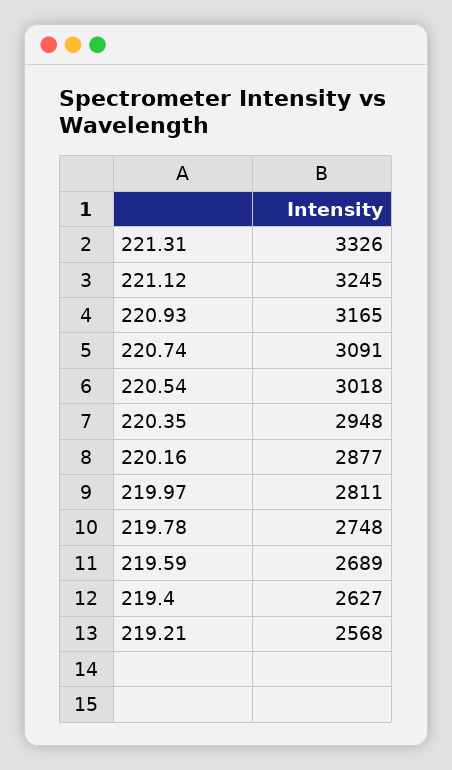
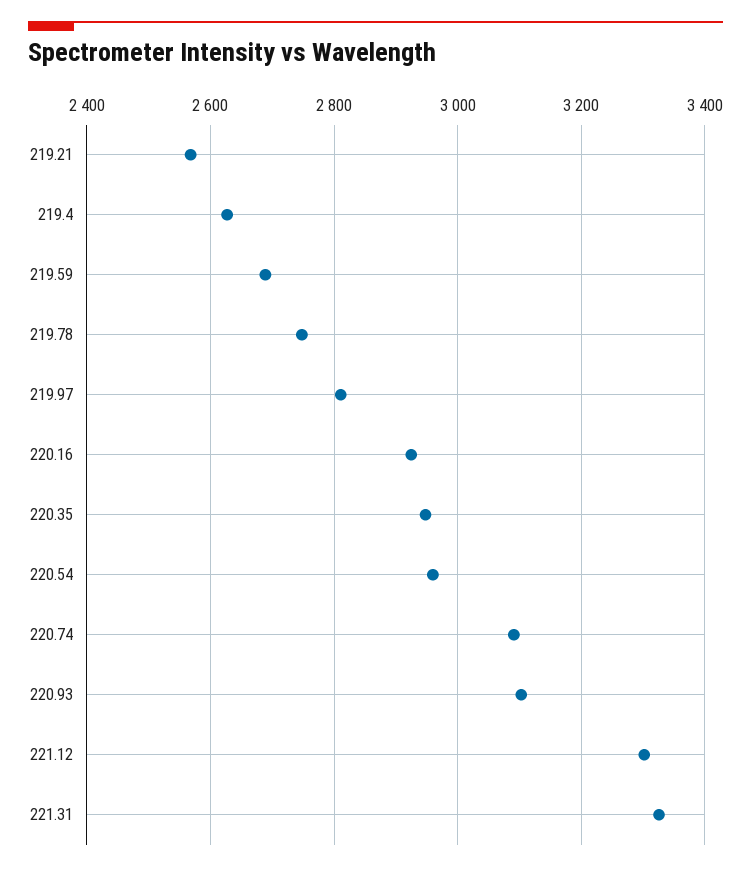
221.12: 3245 -> 3300
220.93: 3165 -> 3100
220.54: 3018 -> 2960
220.16: 2877 -> 2920

